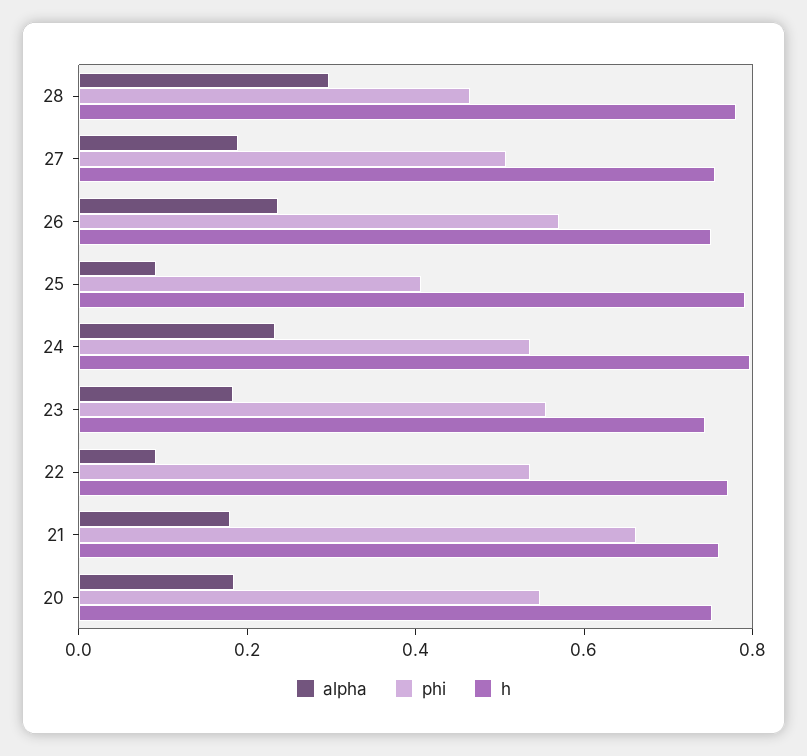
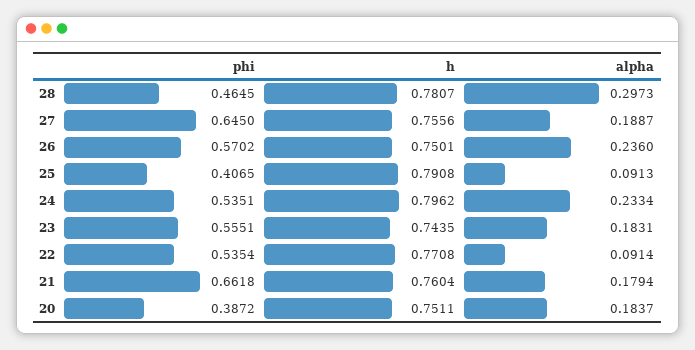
phi, 27: 0.5 -> 0.645
phi, 20: 0.55 -> 0.3872

